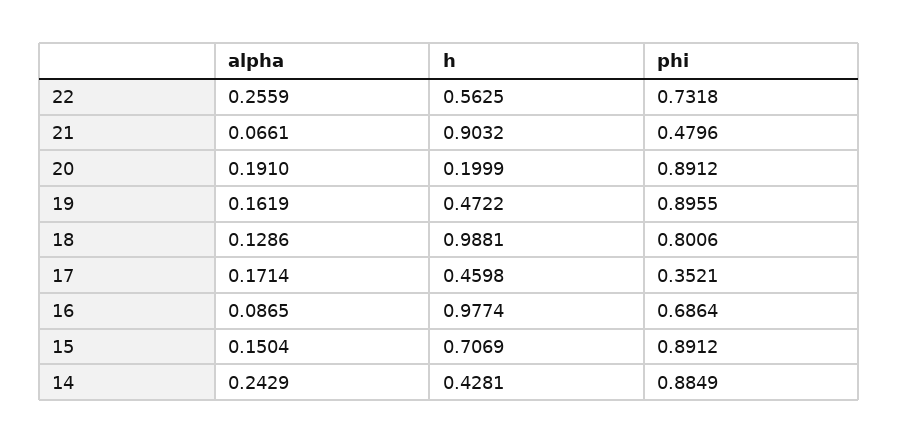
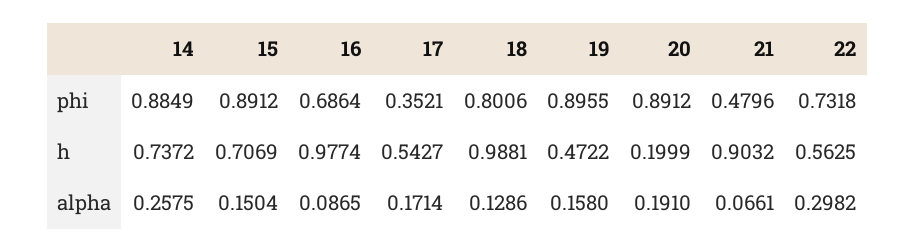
alpha, 22: 0.2559 -> 0.2982
alpha, 19: 0.1619 -> 0.158
h, 17: 0.4598 -> 0.5427
alpha, 14: 0.2429 -> 0.2575
h, 14: 0.4281 -> 0.7372

